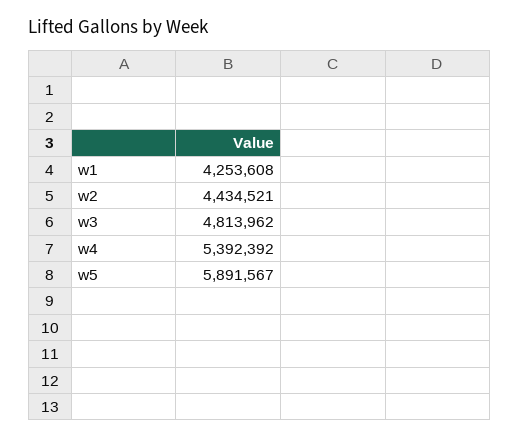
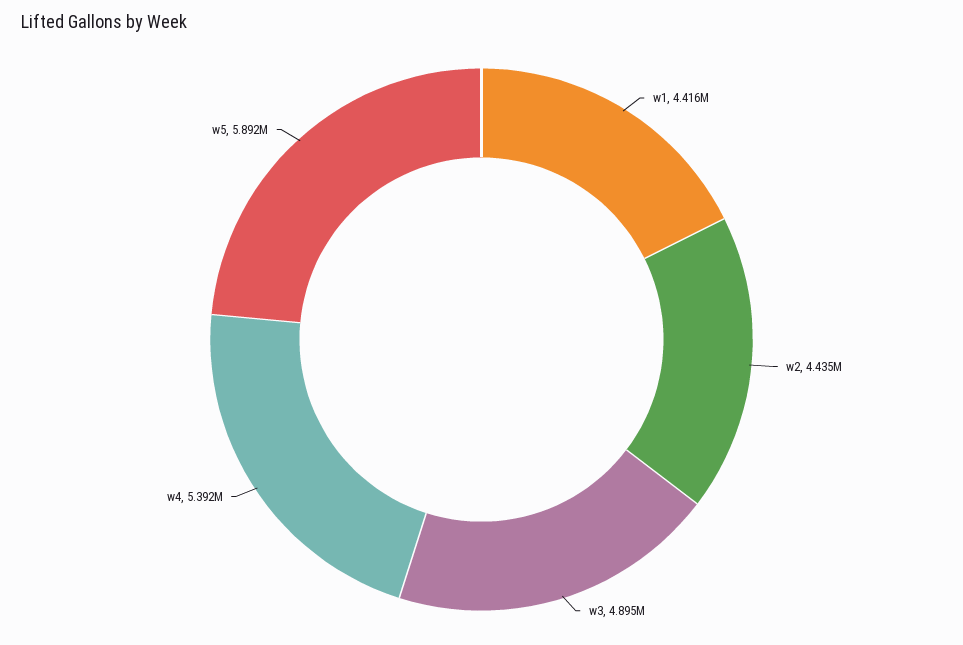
w1: 4253608 -> 4416000
w3: 4813962 -> 4895000

